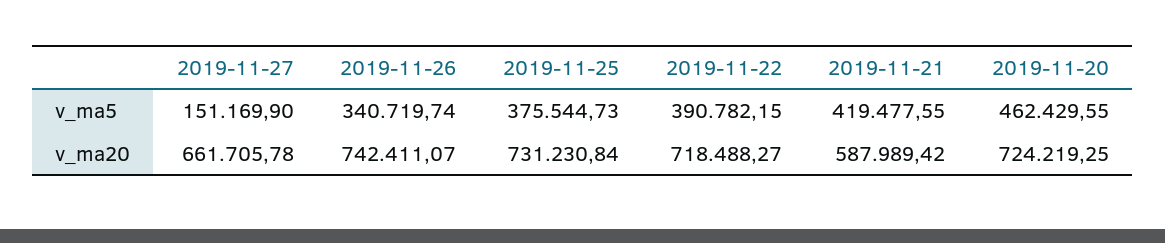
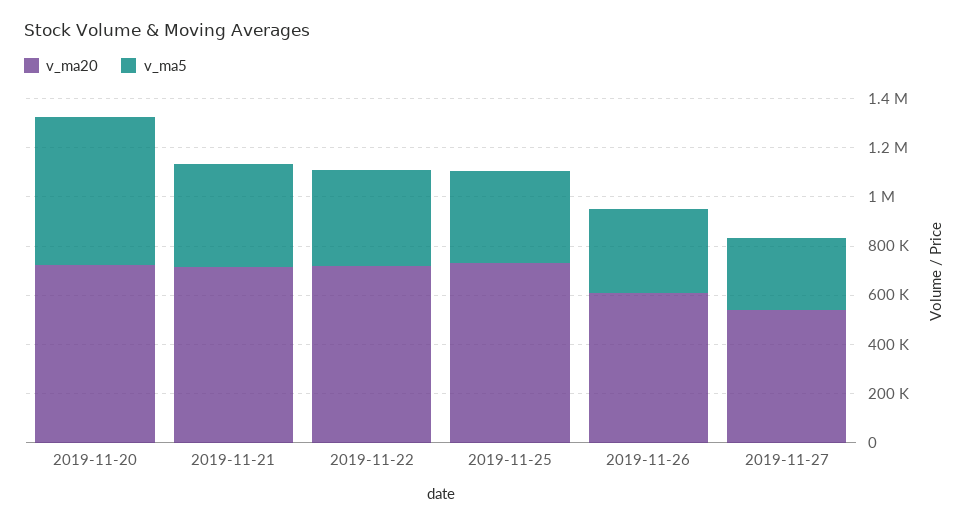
v_ma5, 2019-11-27: 151169.9 -> 300000
v_ma5, 2019-11-20: 462429.55 -> 600000
v_ma20, 2019-11-27: 661705.78 -> 550000
v_ma20, 2019-11-26: 742411.07 -> 600000
v_ma20, 2019-11-21: 587989.42 -> 700000

